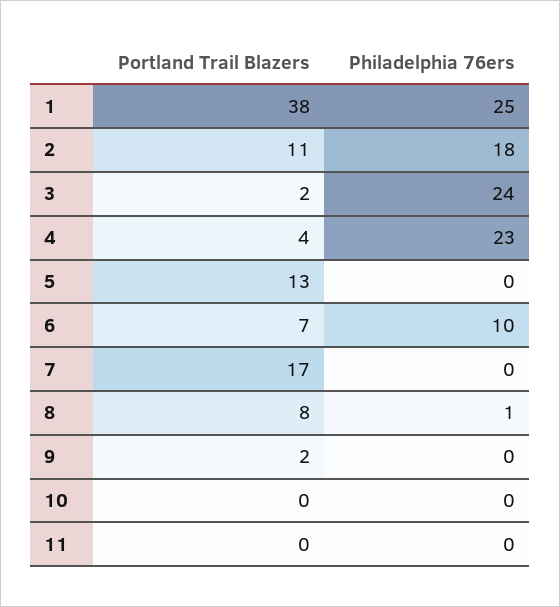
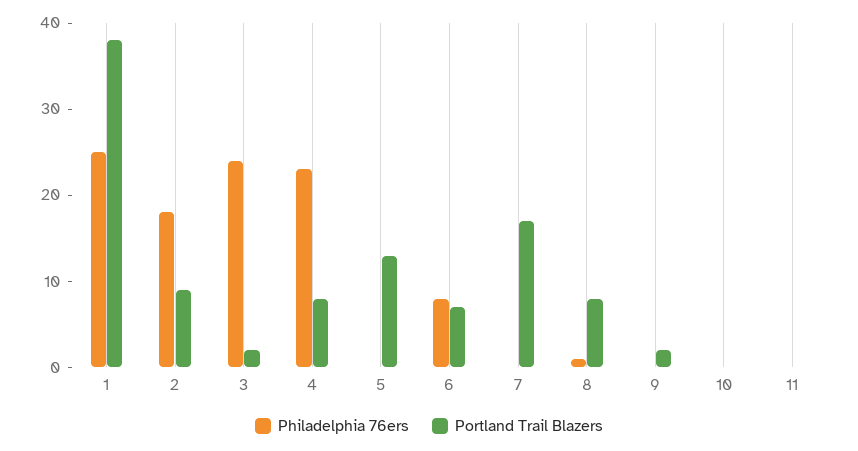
Portland Trail Blazers, 2: 11 -> 9
Portland Trail Blazers, 4: 4 -> 8
Philadelphia 76ers, 6: 10 -> 8

